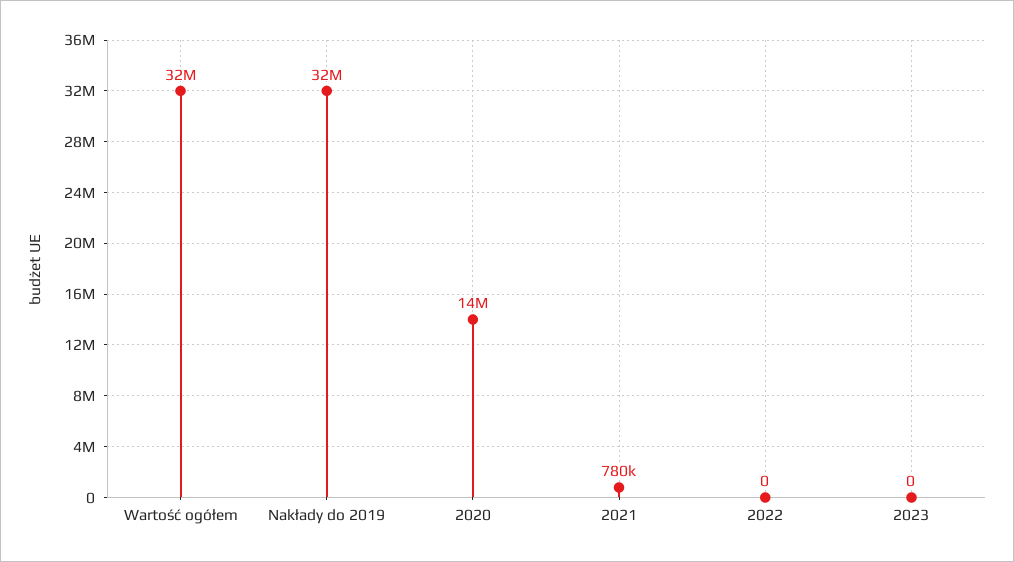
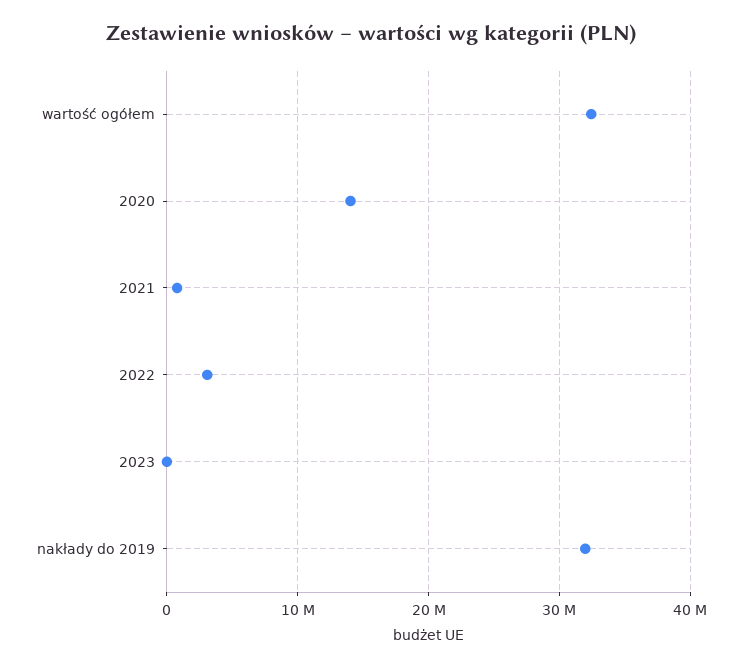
2022: 0 -> 3000000

